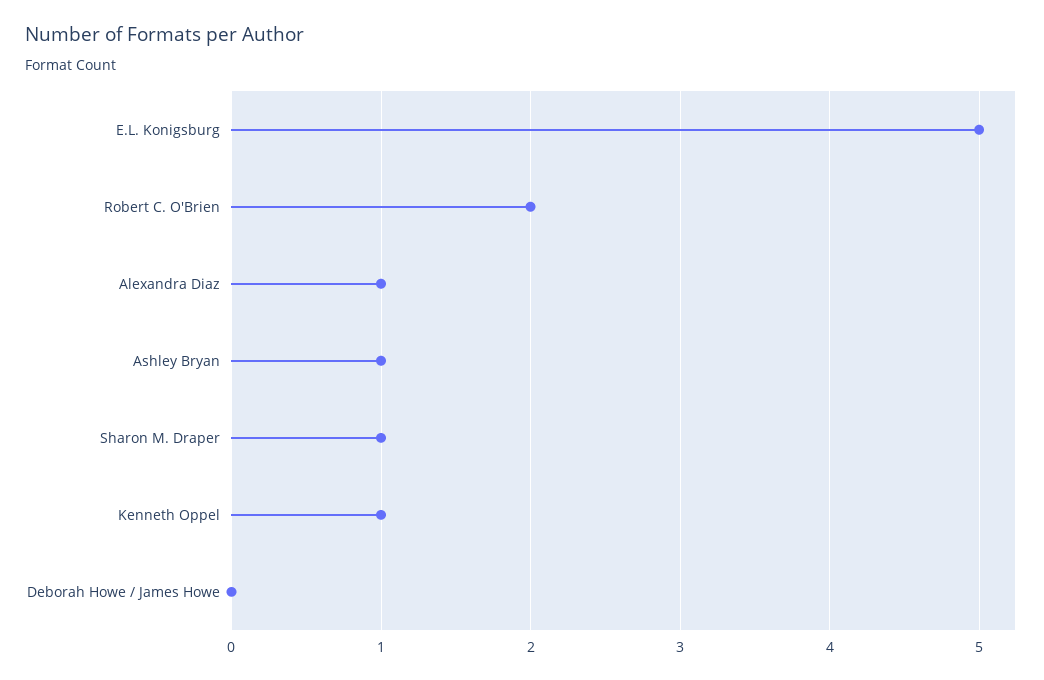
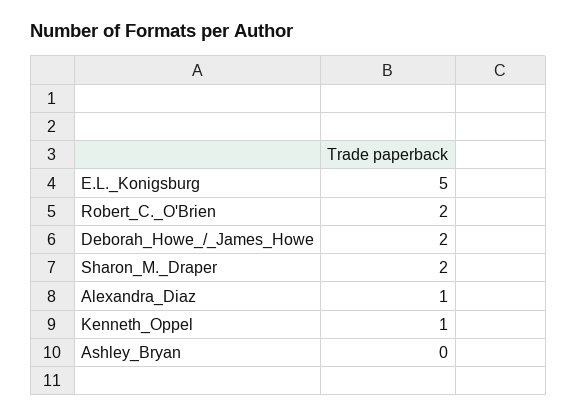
Ashley Bryan: 1 -> 0
Sharon M. Draper: 1 -> 2
Deborah Howe / James Howe: 0 -> 2

